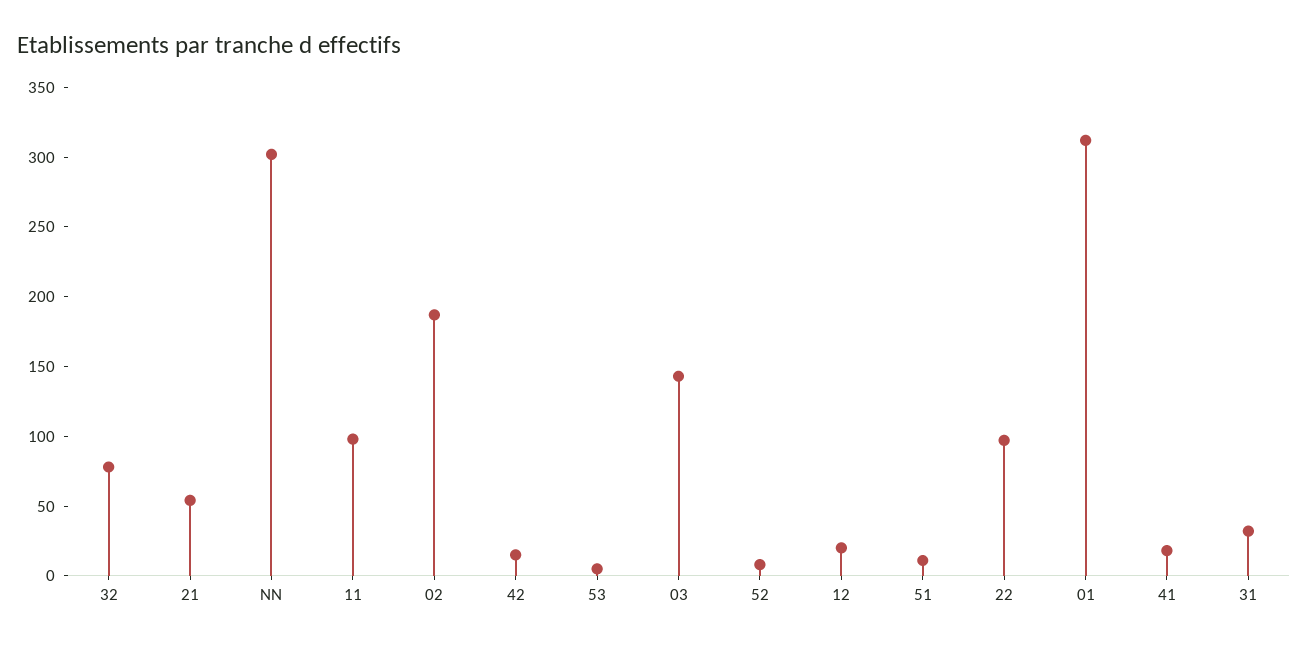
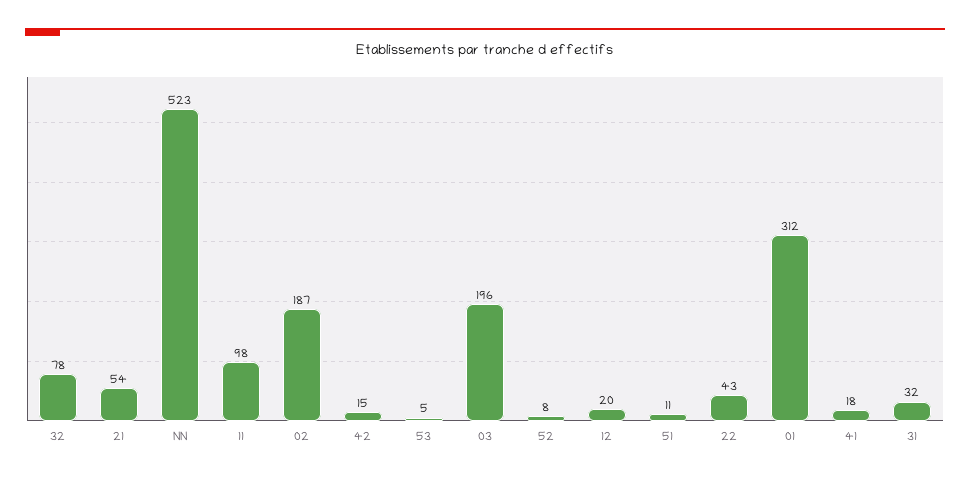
NN: 300 -> 523
03: 140 -> 196
22: 100 -> 43

